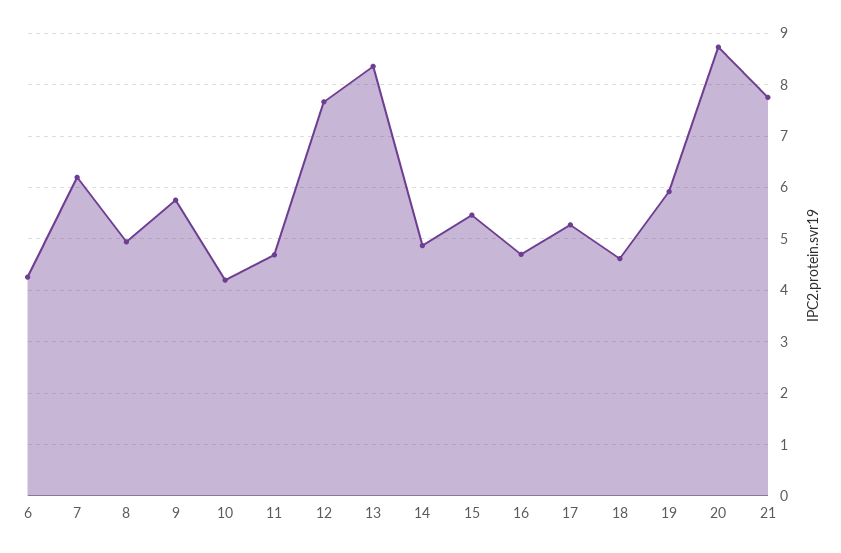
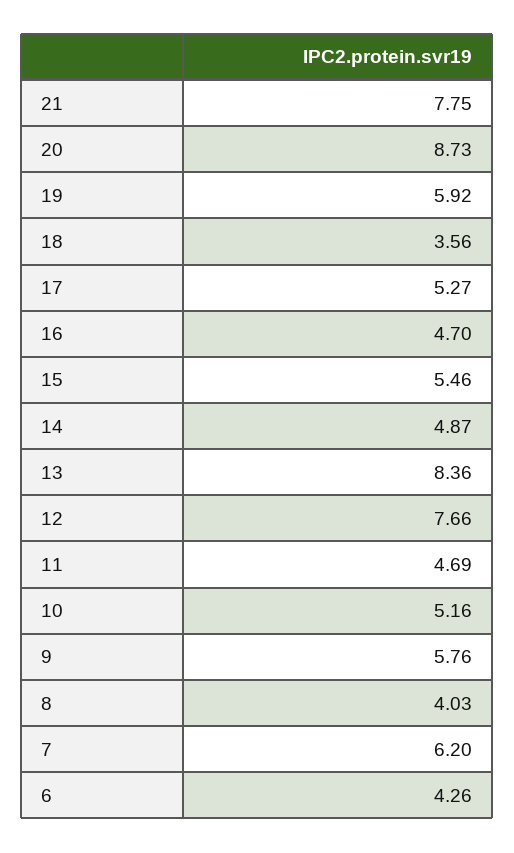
8: 5 -> 4.03
10: 4.2 -> 5.16
18: 4.6 -> 3.56

